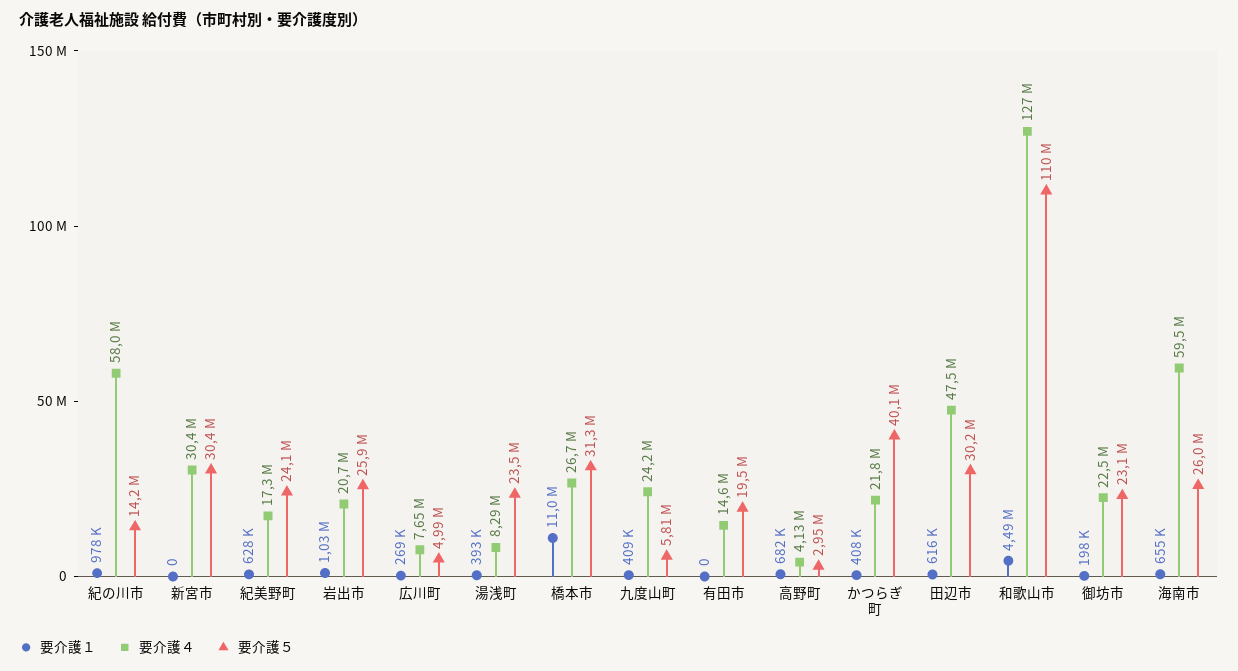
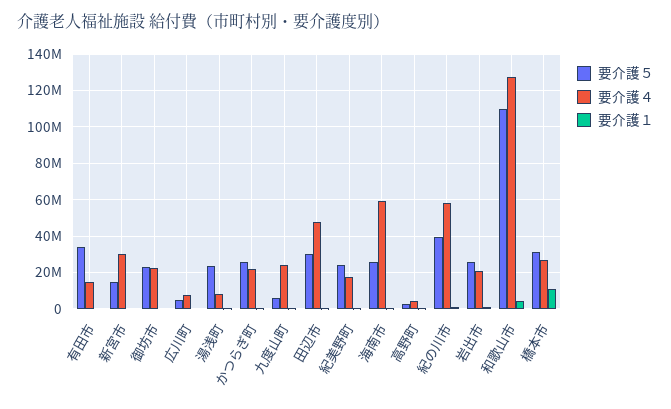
要介護５, 紀の川市: 14200000 -> 40000000
要介護５, 新宮市: 30400000 -> 15000000
要介護５, 有田市: 19500000 -> 35000000
要介護５, かつらぎ町: 40100000 -> 25000000

